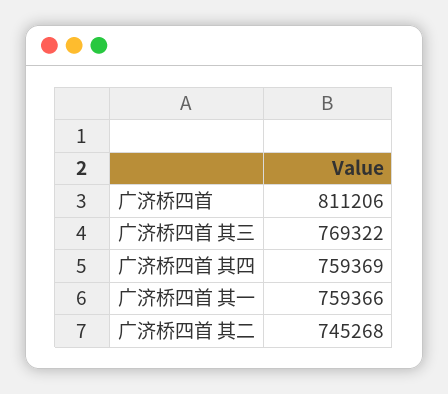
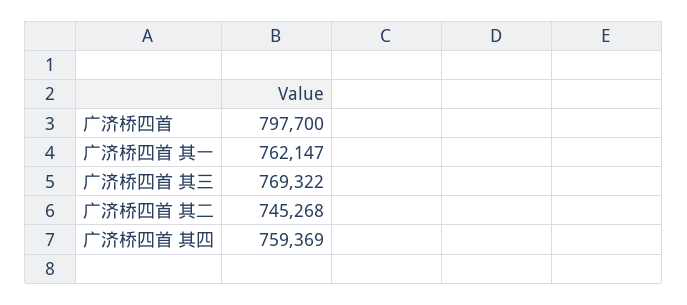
广济桥四首: 811206 -> 797700
广济桥四首 其一: 759366 -> 762147

